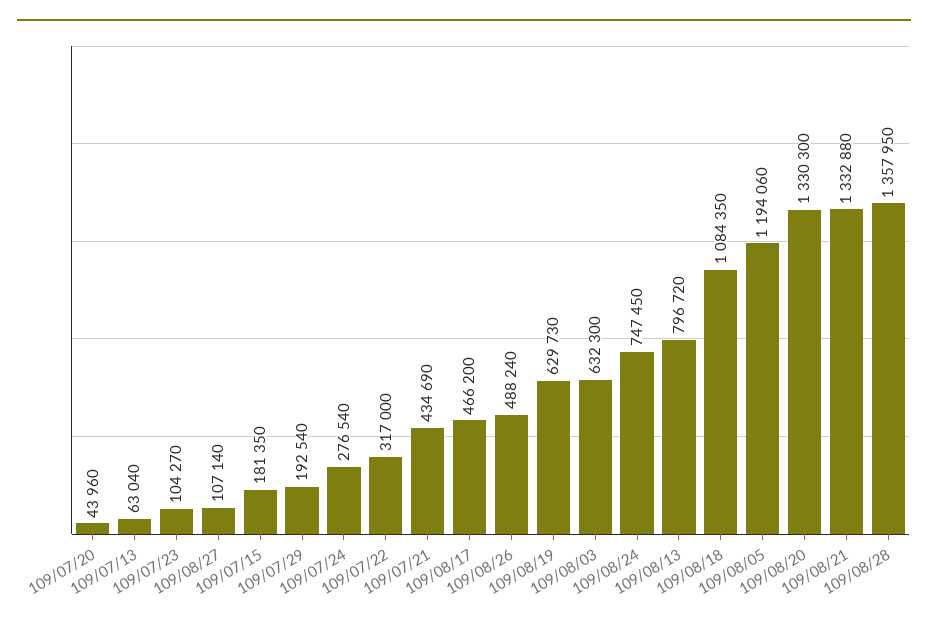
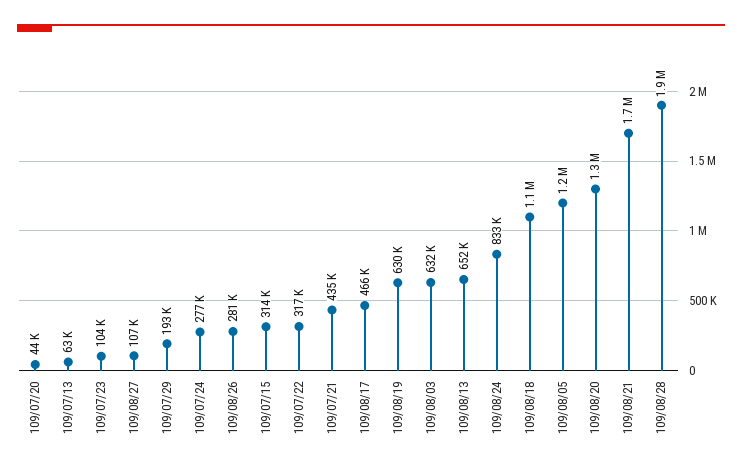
109/07/15: 181350 -> 314000
109/08/26: 488240 -> 281000
109/08/24: 747450 -> 833000
109/08/13: 796720 -> 652000
109/08/21: 1332880 -> 1700000
109/08/28: 1357950 -> 1900000

